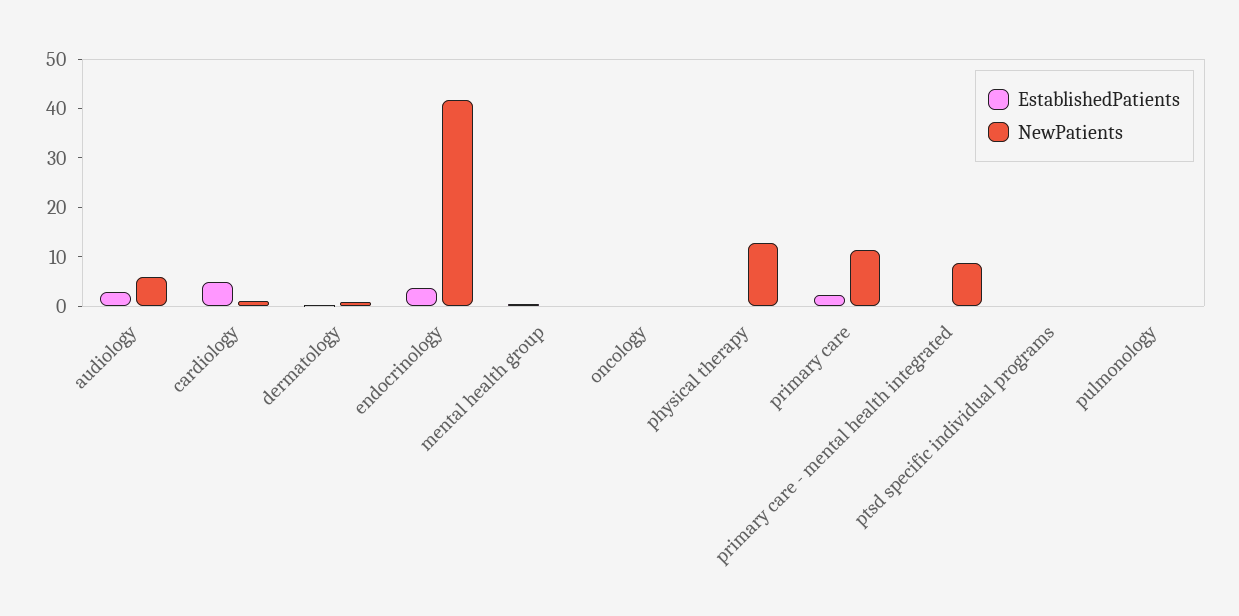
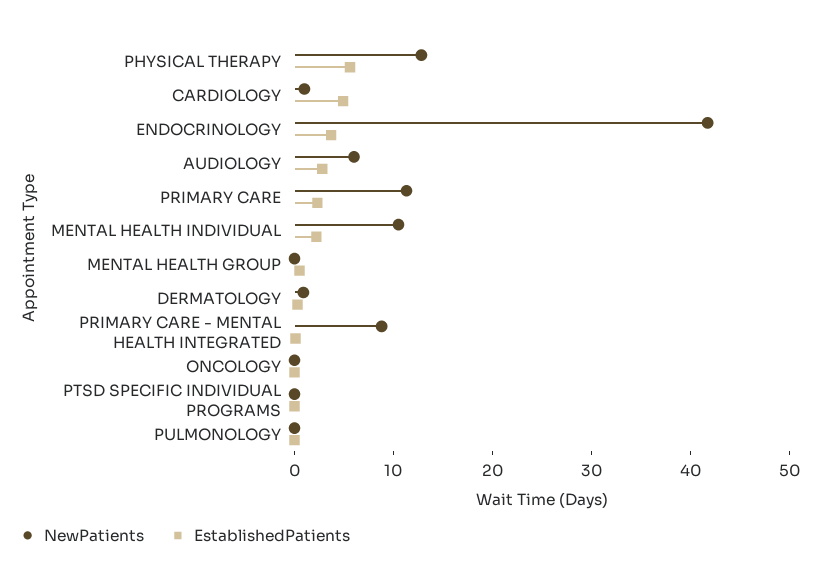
EstablishedPatients, physical therapy: 0 -> 6
NewPatients, MENTAL HEALTH INDIVIDUAL: none -> 10
EstablishedPatients, MENTAL HEALTH INDIVIDUAL: none -> 2

